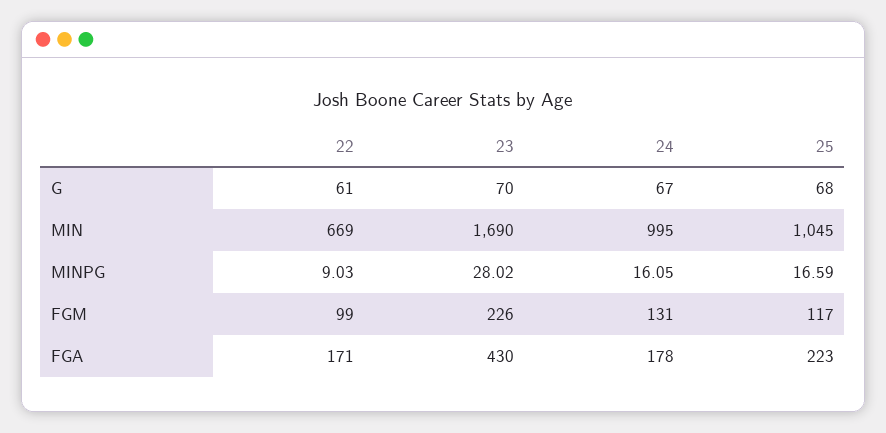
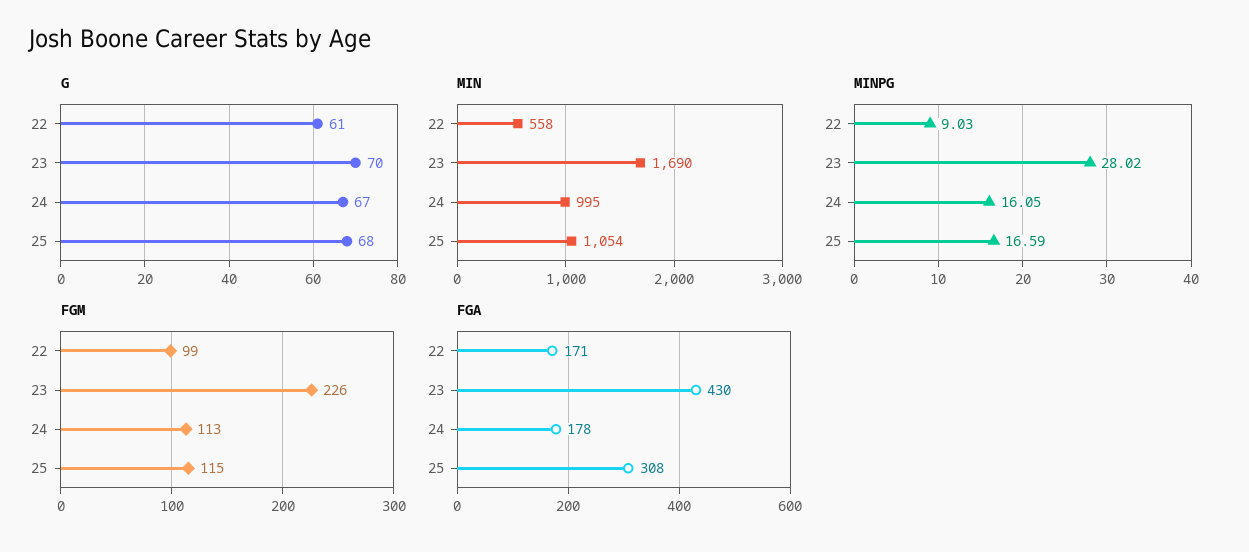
MIN, 22: 669 -> 558
MIN, 25: 1045 -> 1054
FGM, 24: 131 -> 113
FGM, 25: 117 -> 115
FGA, 25: 223 -> 308

